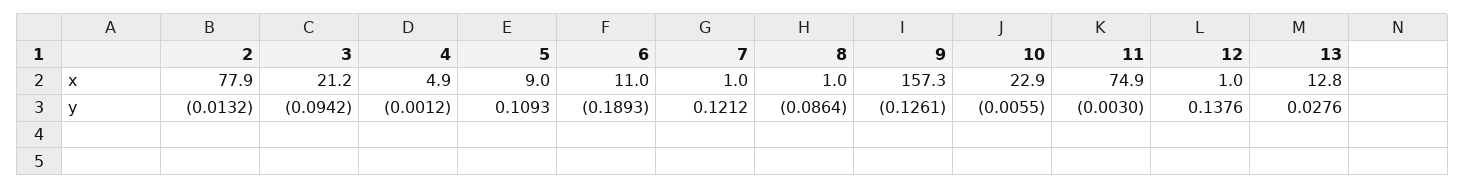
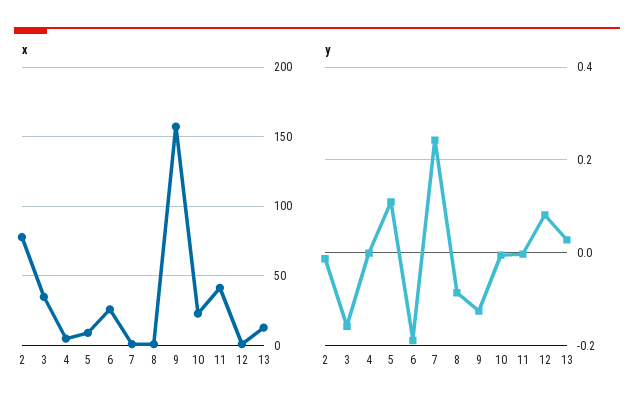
x, 3: 21.2 -> 35
x, 6: 11 -> 25
x, 11: 74.9 -> 40
y, 3: -0.0942 -> -0.16
y, 7: 0.1212 -> 0.24
y, 12: 0.1376 -> 0.08

